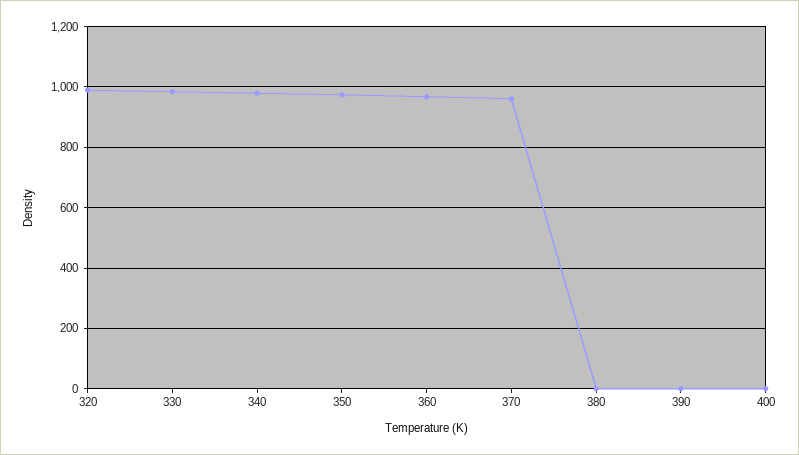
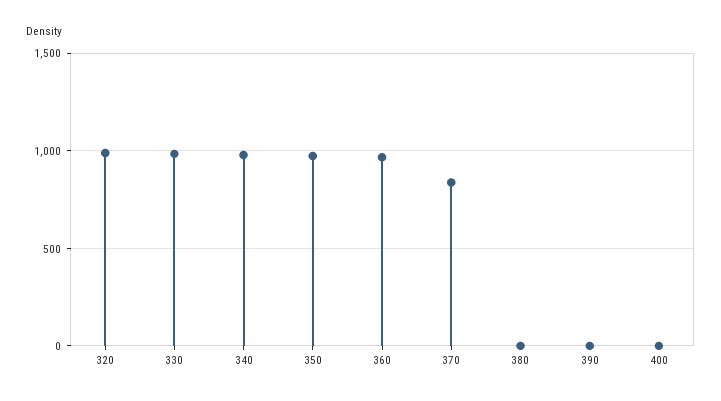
370: 960 -> 850

